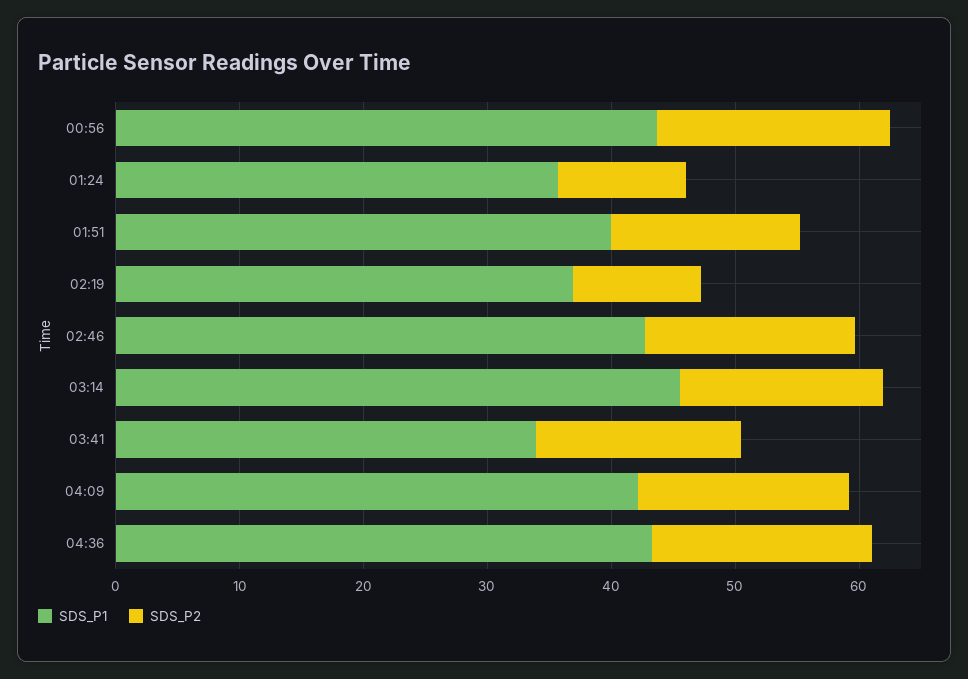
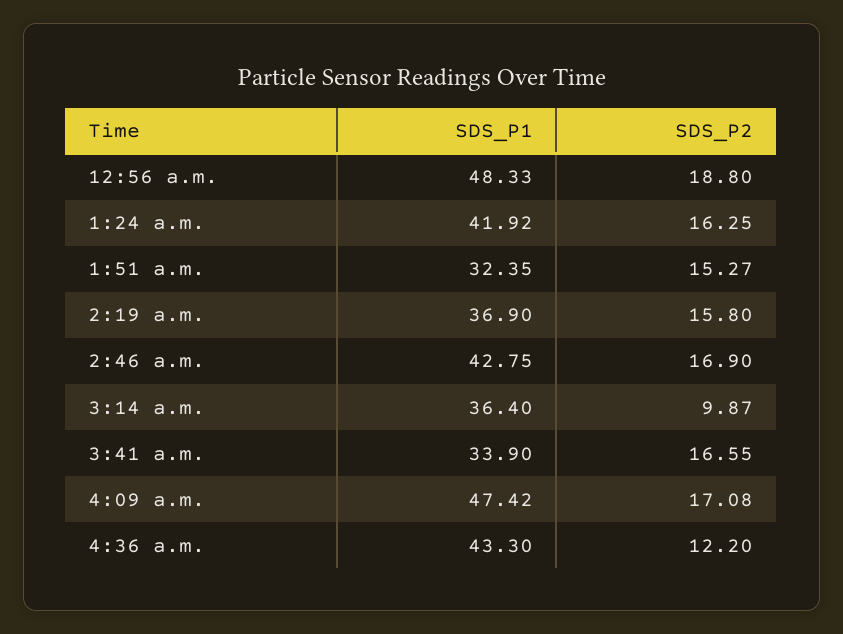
SDS_P1, 00:56: 44 -> 48.33
SDS_P1, 01:24: 36 -> 41.92
SDS_P2, 01:24: 10 -> 16.25
SDS_P1, 01:51: 40 -> 32.35
SDS_P2, 02:19: 10 -> 15.8
SDS_P1, 03:14: 46 -> 36.4
SDS_P2, 03:14: 16 -> 9.87
SDS_P1, 04:09: 42 -> 47.42
SDS_P2, 04:36: 18 -> 12.2

